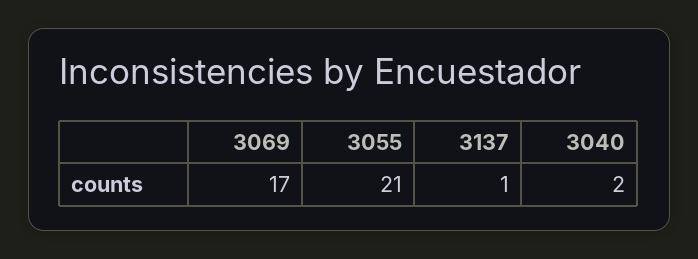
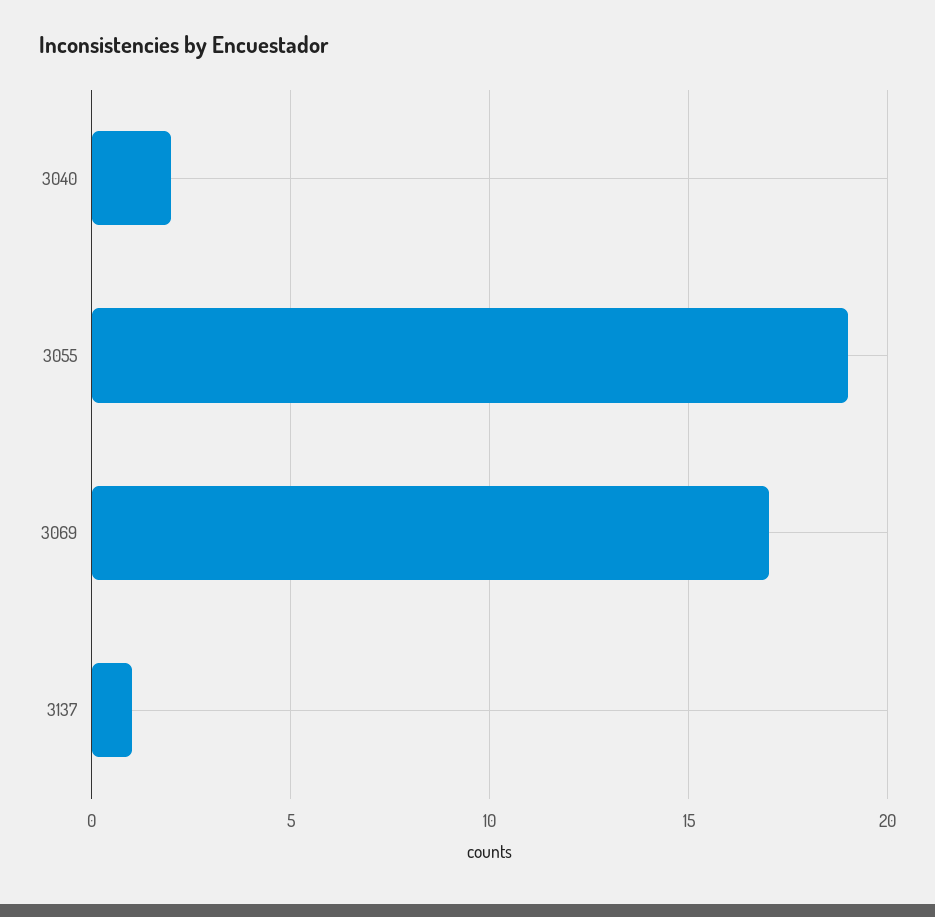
3055: 21 -> 19

